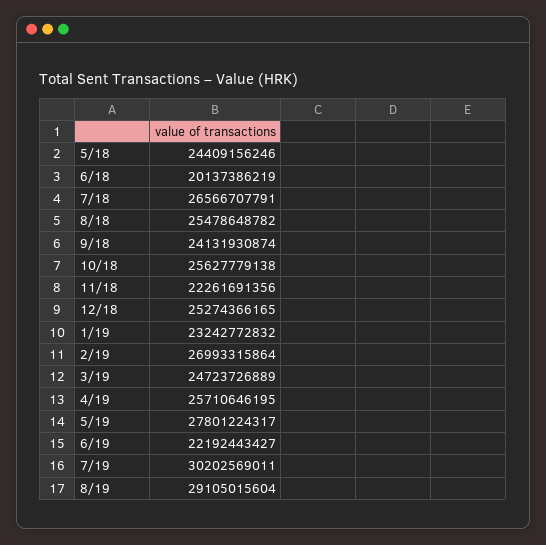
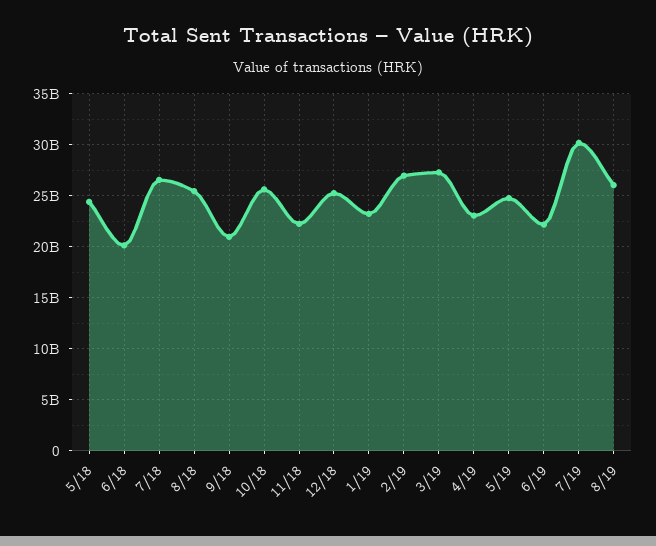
9/18: 24131930874 -> 21000000000
3/19: 24723726889 -> 27000000000
4/19: 25710646195 -> 23000000000
5/19: 27801224317 -> 25000000000
8/19: 29105015604 -> 26000000000

